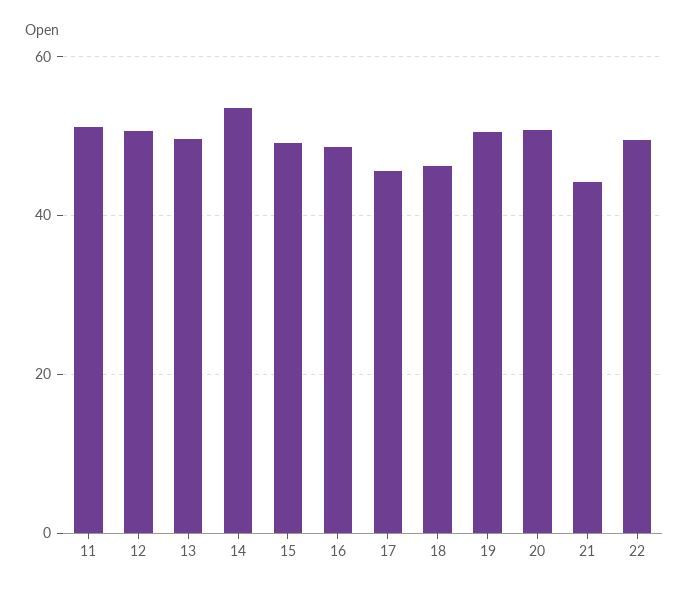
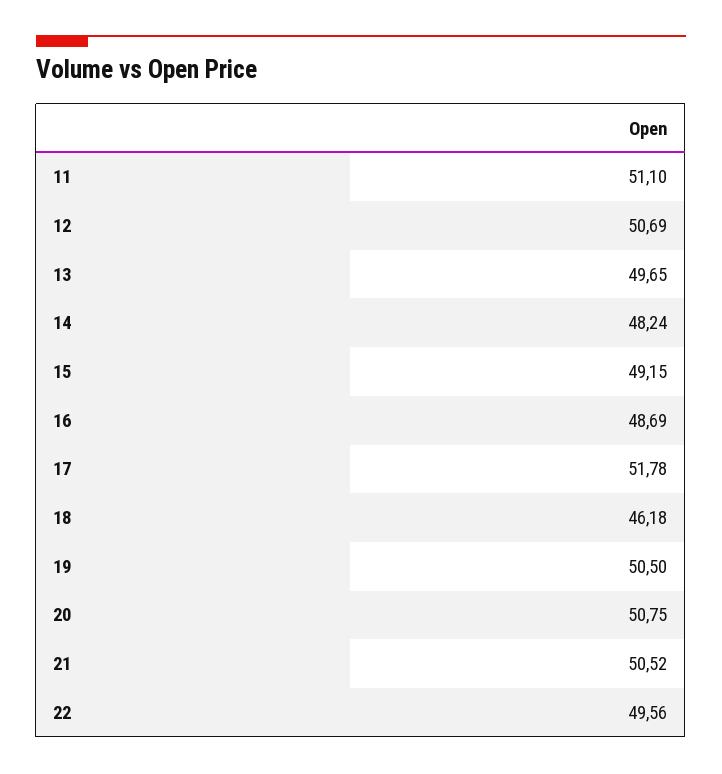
14: 54 -> 48.24
17: 46 -> 51.78
21: 44 -> 50.52

